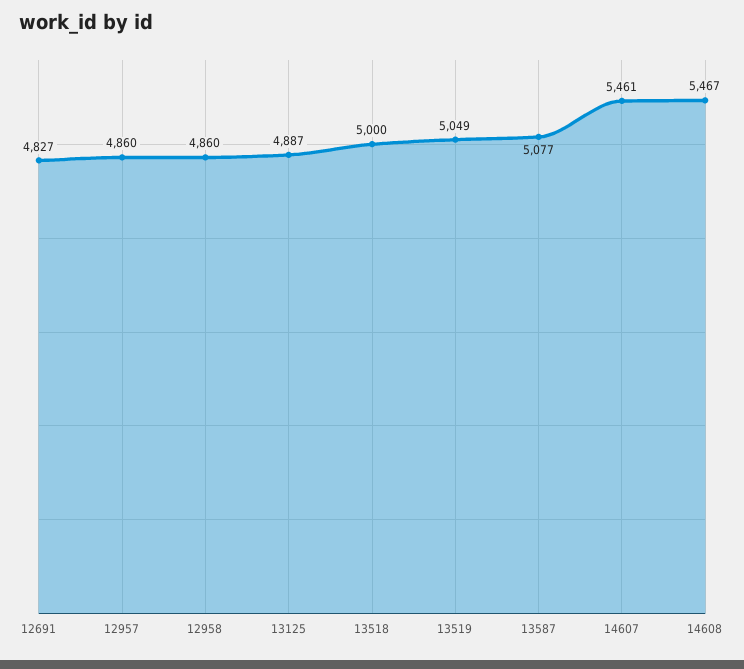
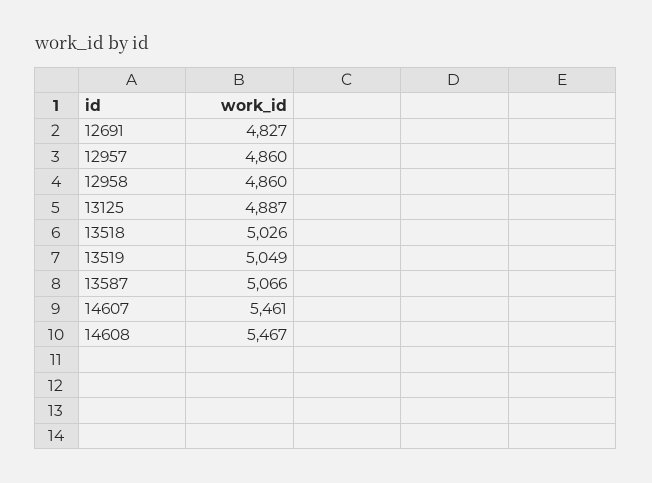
13518: 5000 -> 5026
13587: 5077 -> 5066

